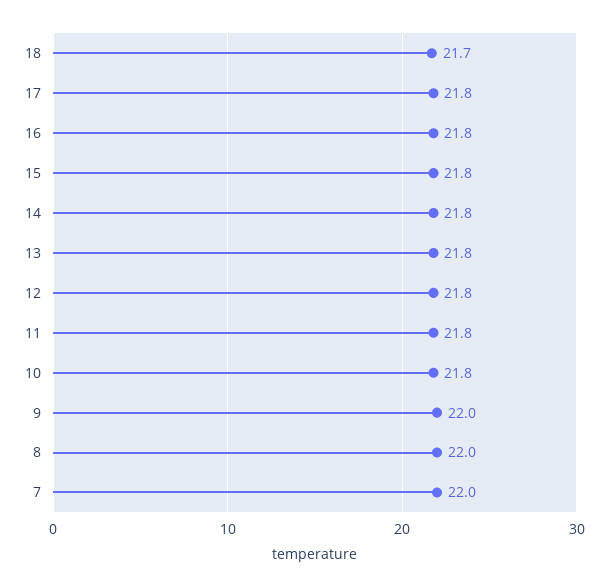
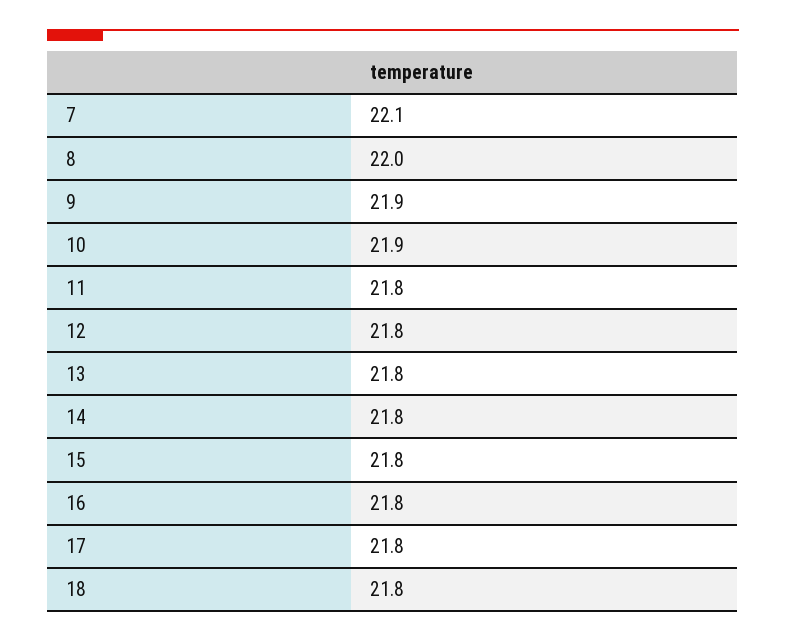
18: 21.7 -> 21.8
10: 21.8 -> 21.9
9: 22 -> 21.9
7: 22 -> 22.1

